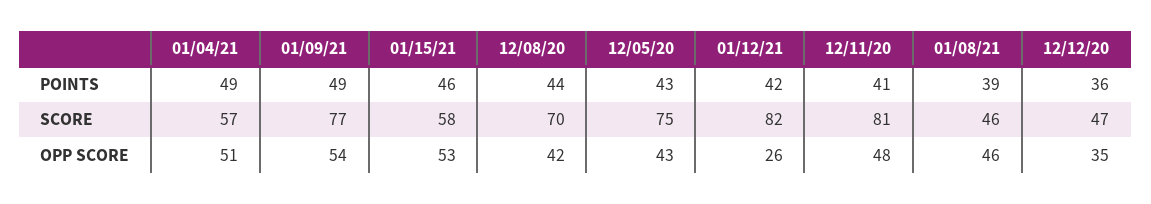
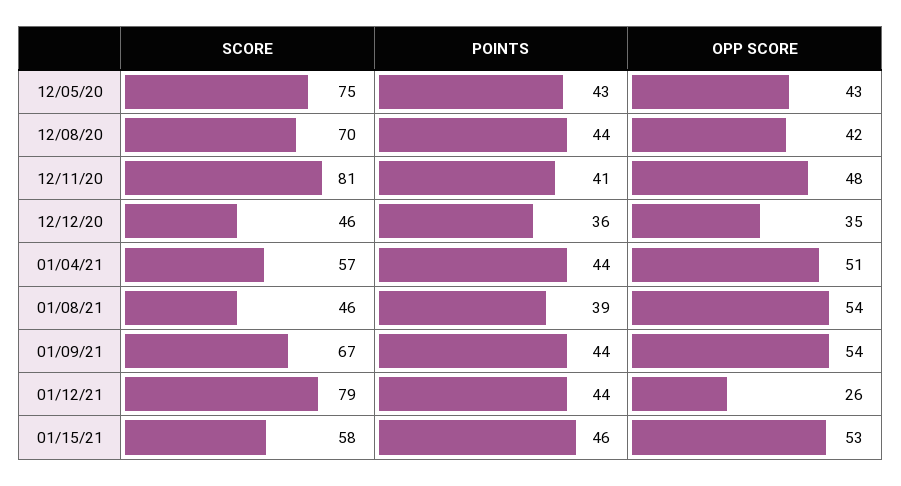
01/04/21, POINTS: 49 -> 44
01/09/21, POINTS: 49 -> 44
01/12/21, POINTS: 42 -> 44
01/09/21, SCORE: 77 -> 67
01/12/21, SCORE: 82 -> 79
12/12/20, SCORE: 47 -> 46
01/08/21, OPP SCORE: 46 -> 54

